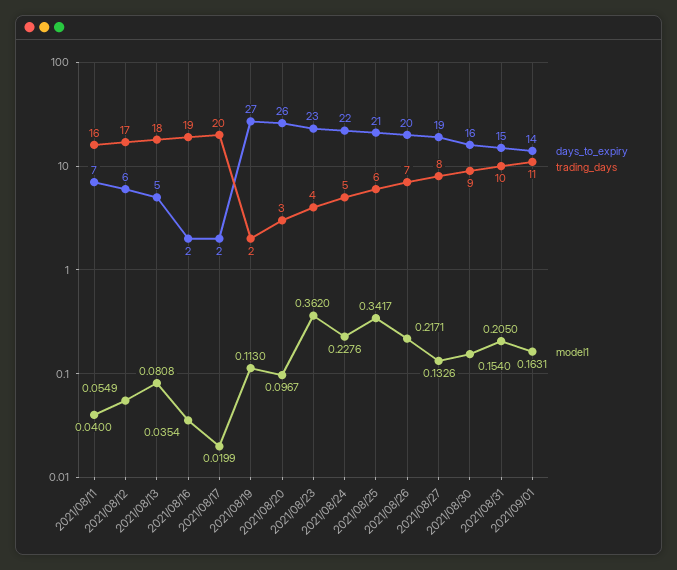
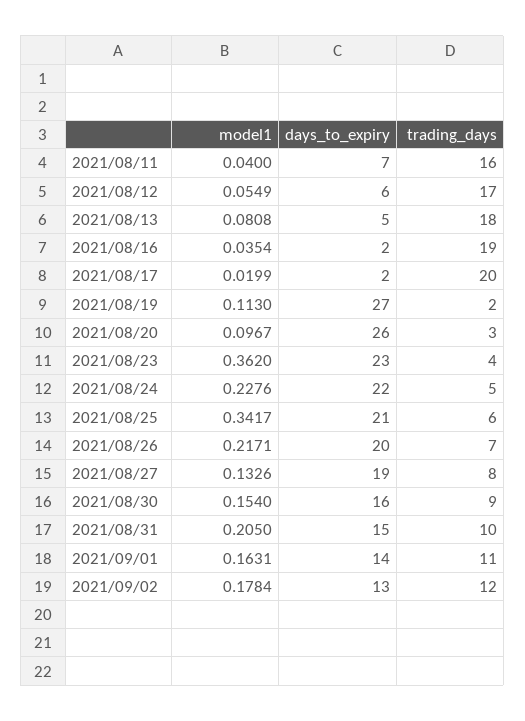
model1, 2021/09/02: none -> 0.1784
days_to_expiry, 2021/09/02: none -> 13
trading_days, 2021/09/02: none -> 12

